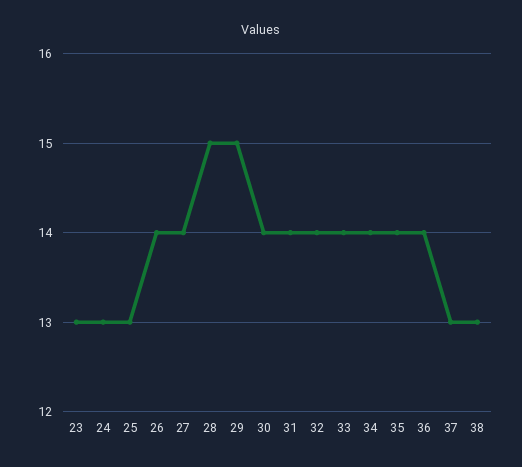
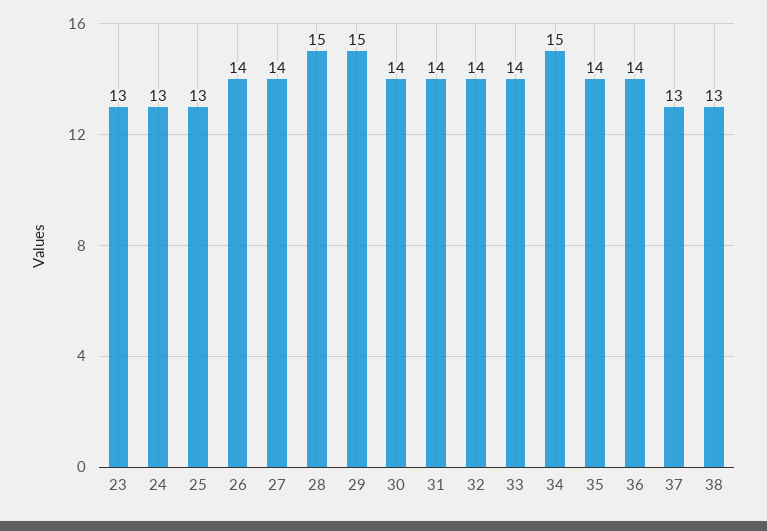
34: 14 -> 15

